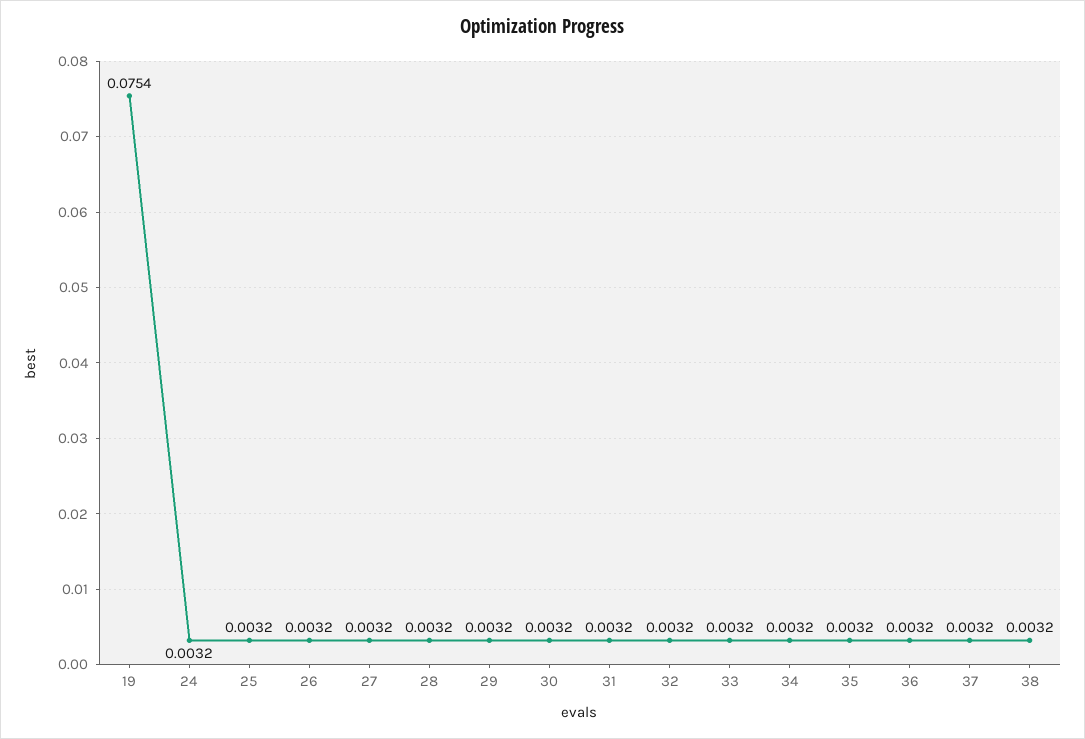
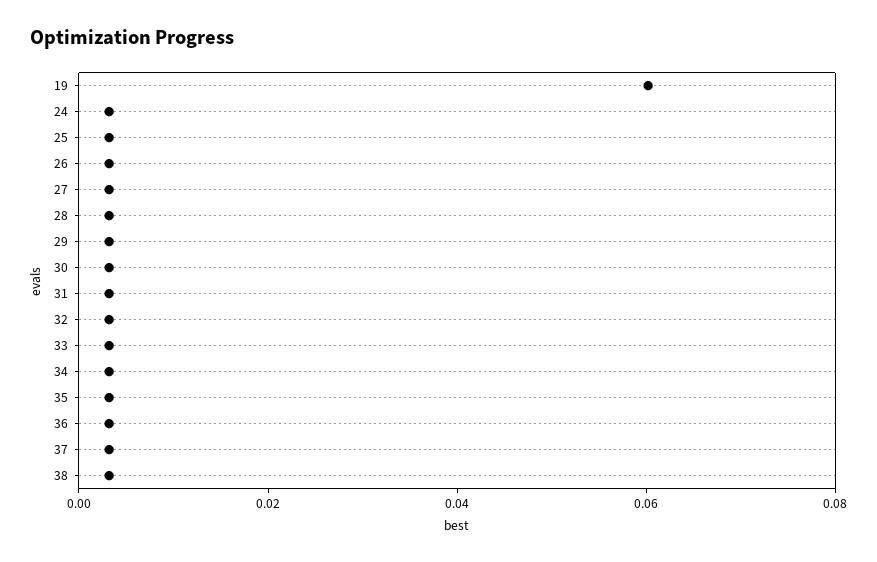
19: 0.0754 -> 0.06

